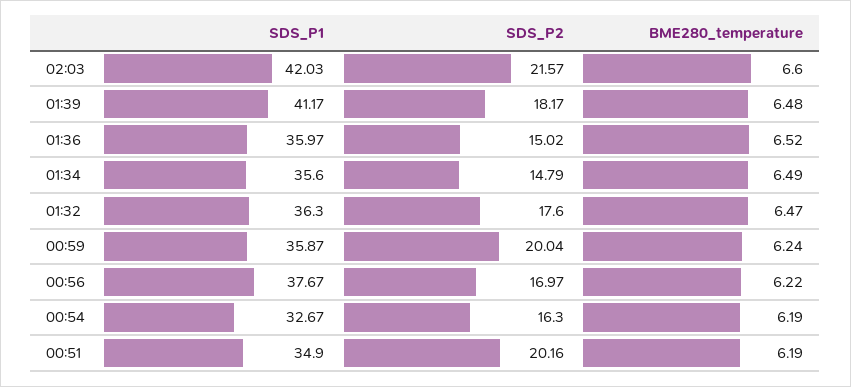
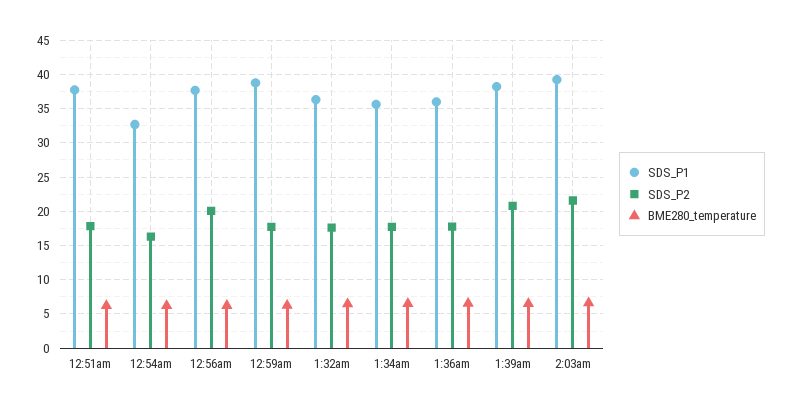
SDS_P1, 02:03: 42.03 -> 39
SDS_P1, 01:39: 41.17 -> 38
SDS_P2, 01:39: 18.17 -> 21
SDS_P2, 01:36: 15.02 -> 18
SDS_P2, 01:34: 14.79 -> 18
SDS_P1, 00:59: 35.87 -> 39
SDS_P2, 00:59: 20.04 -> 18
SDS_P2, 00:56: 16.97 -> 20
SDS_P1, 00:51: 34.9 -> 38
SDS_P2, 00:51: 20.16 -> 18

